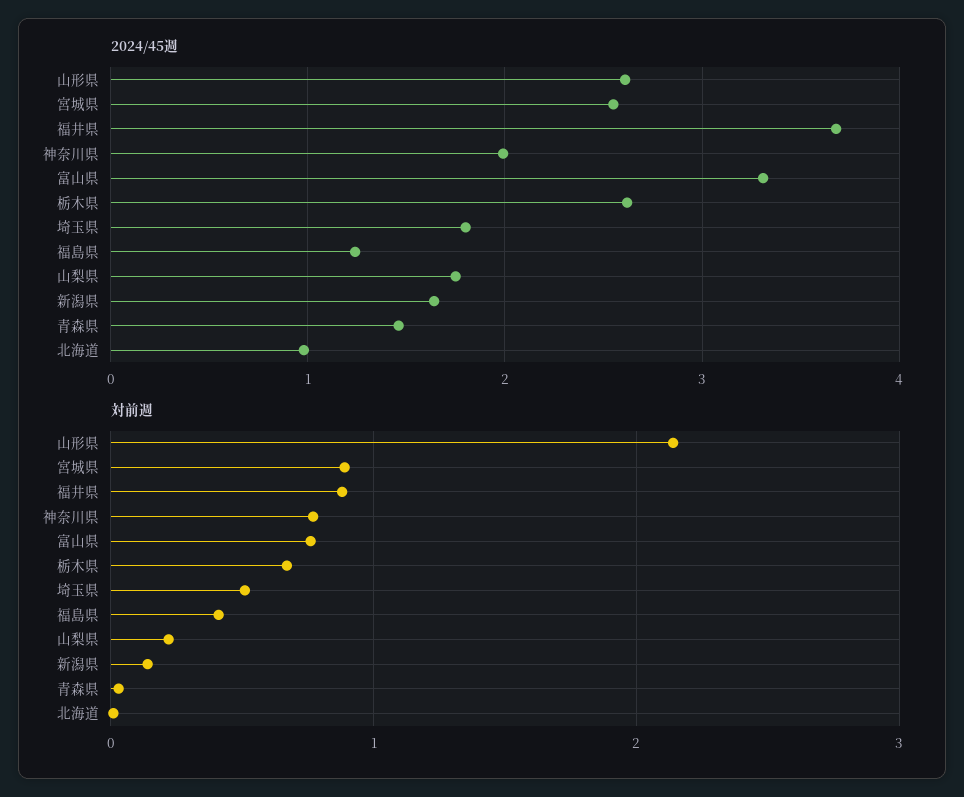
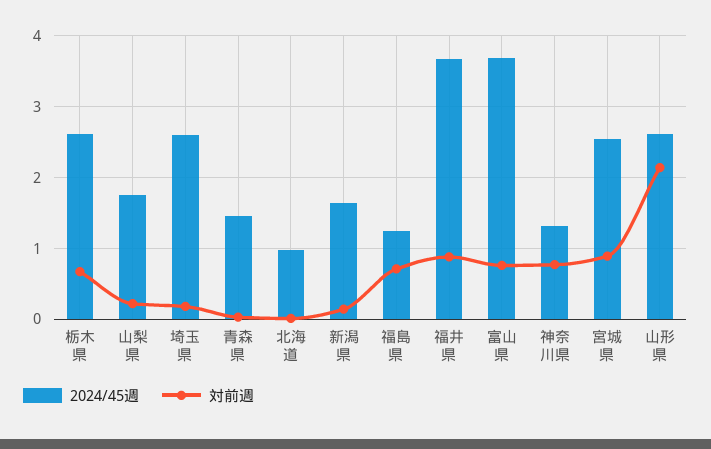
2024/45週, 神奈川県: 2 -> 1.3
2024/45週, 富山県: 3.3 -> 3.7
2024/45週, 埼玉県: 1.8 -> 2.6
対前週, 埼玉県: 0.5 -> 0.2
対前週, 福島県: 0.4 -> 0.7

